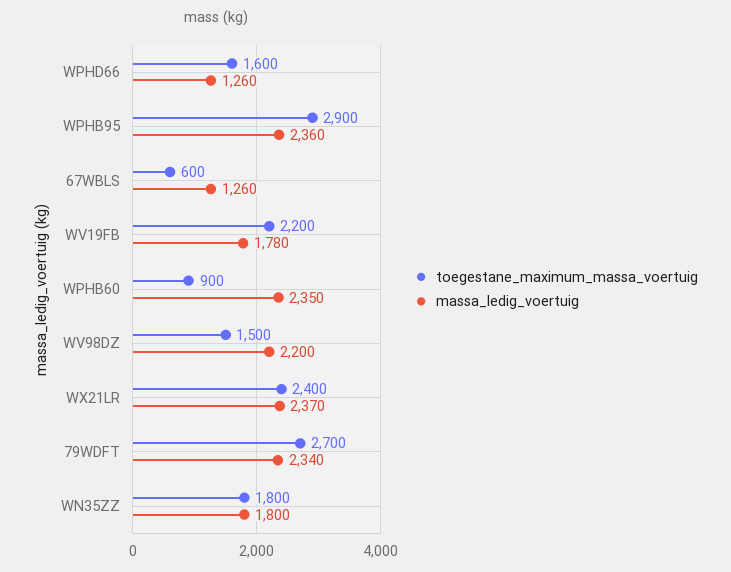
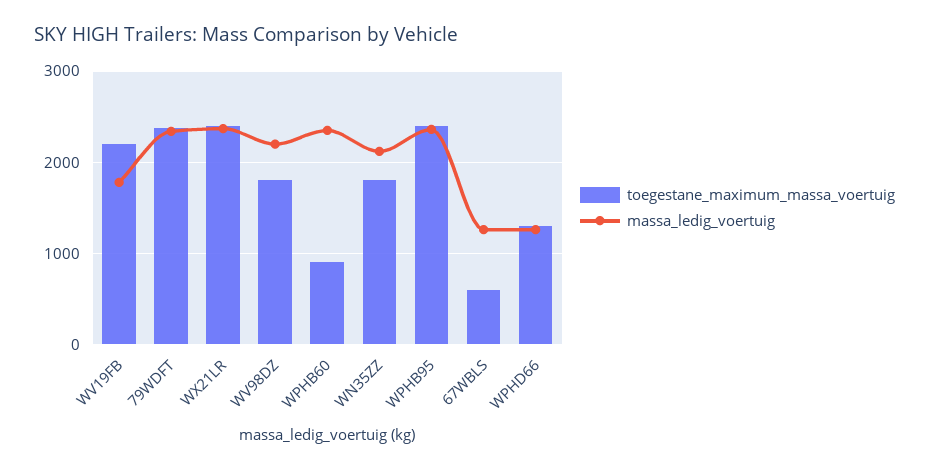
toegestane_maximum_massa_voertuig, WPHD66: 1600 -> 1300
toegestane_maximum_massa_voertuig, WPHB95: 2900 -> 2400
toegestane_maximum_massa_voertuig, WV98DZ: 1500 -> 1800
toegestane_maximum_massa_voertuig, 79WDFT: 2700 -> 2400
massa_ledig_voertuig, WN35ZZ: 1800 -> 2100

